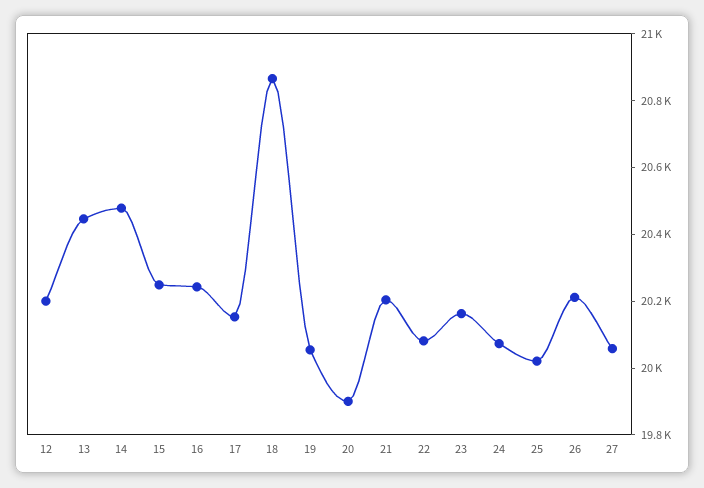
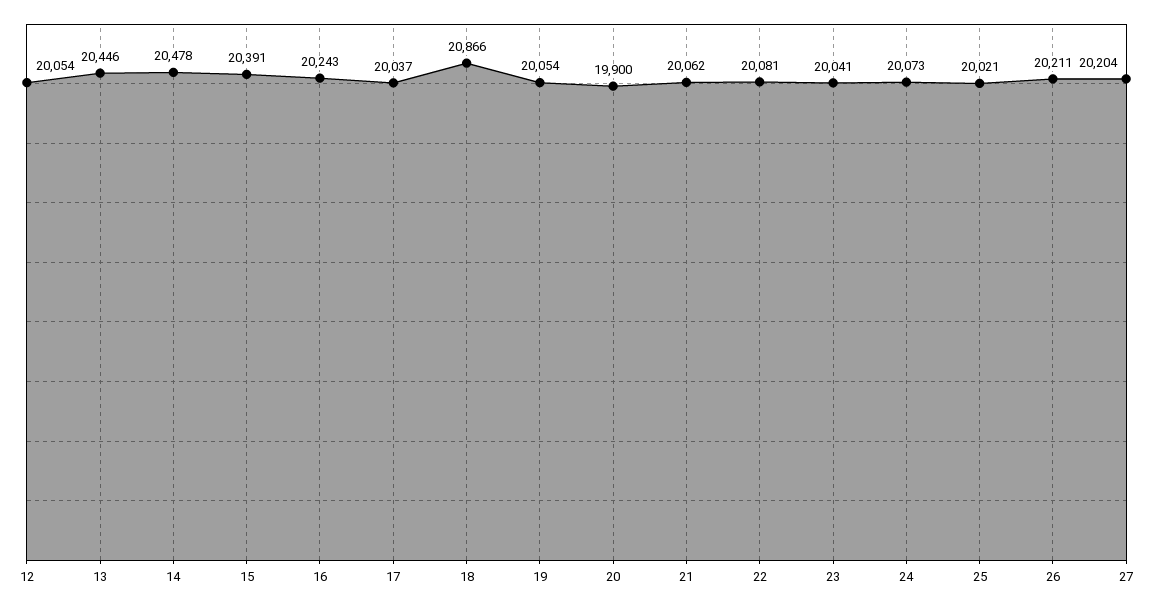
12: 20200 -> 20054
15: 20250 -> 20391
17: 20150 -> 20037
21: 20200 -> 20062
23: 20150 -> 20041
27: 20050 -> 20204

